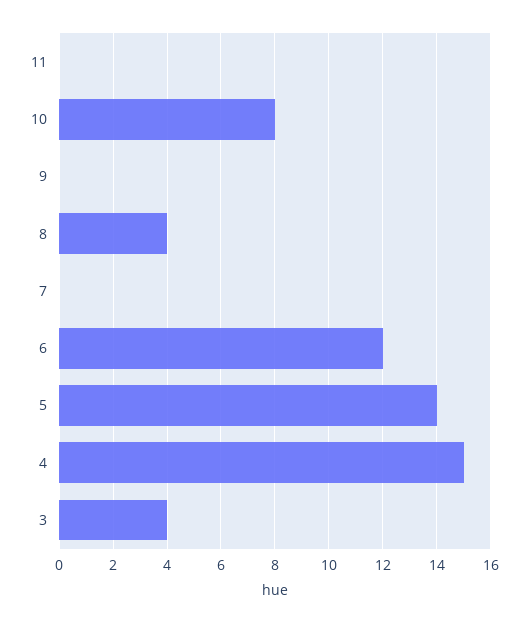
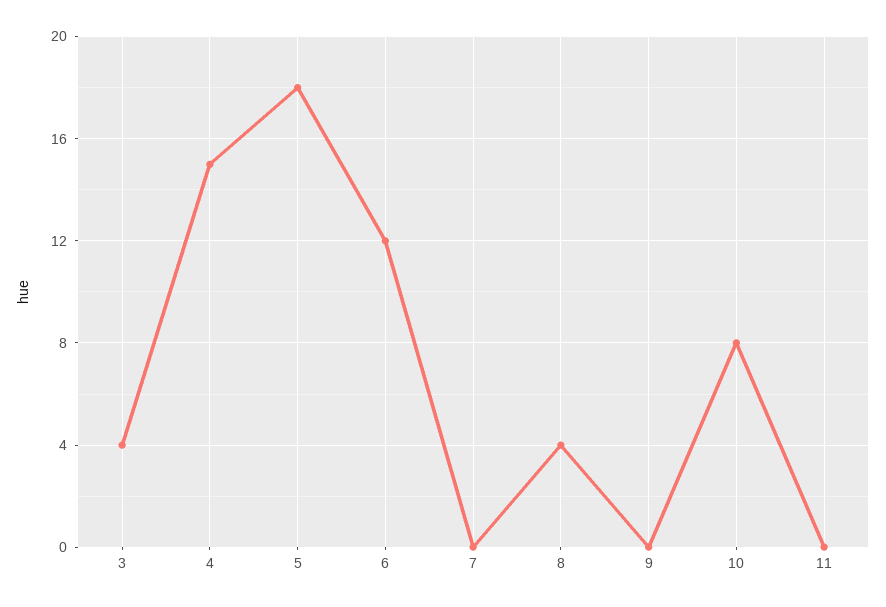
5: 14 -> 18

